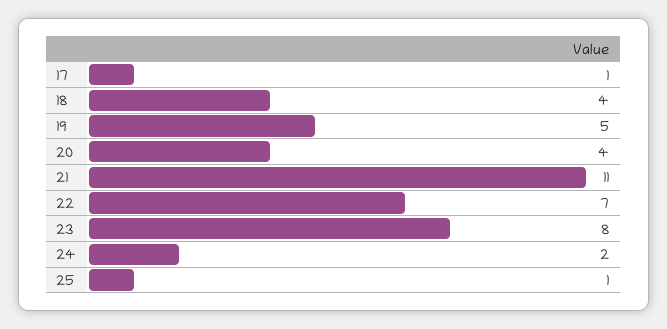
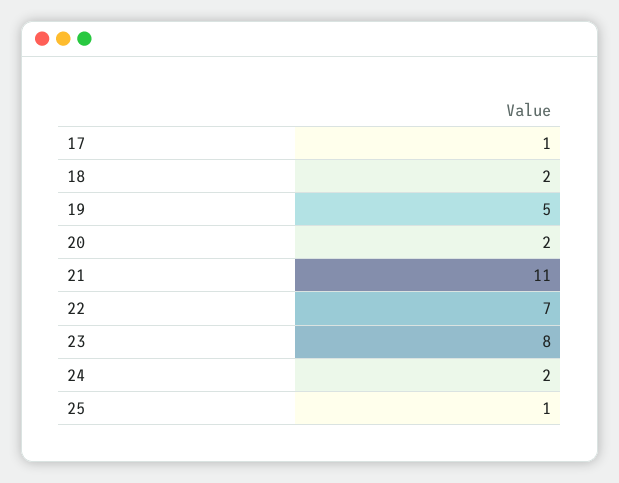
18: 4 -> 2
20: 4 -> 2

